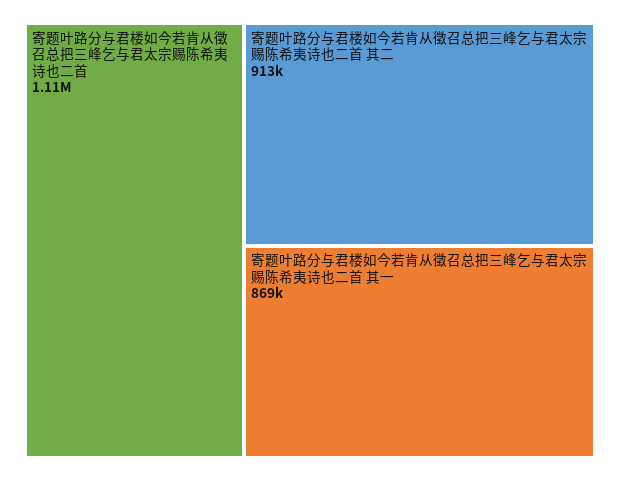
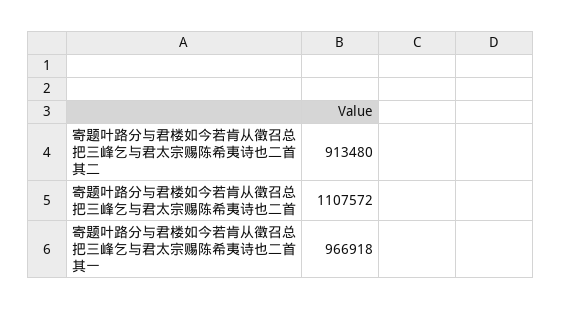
寄题叶路分与君楼如今若肯从徵召总把三峰乞与君太宗赐陈希夷诗也二首 其一: 869000 -> 966918

